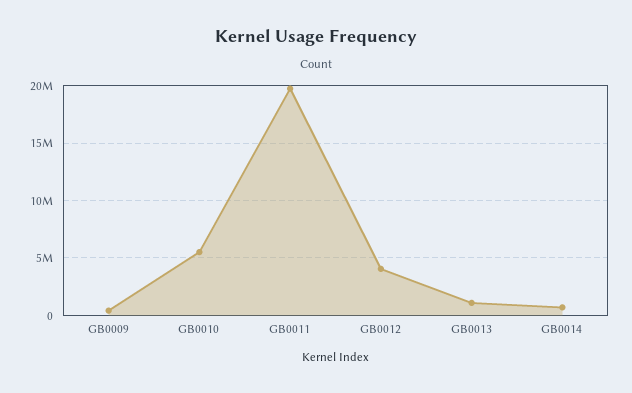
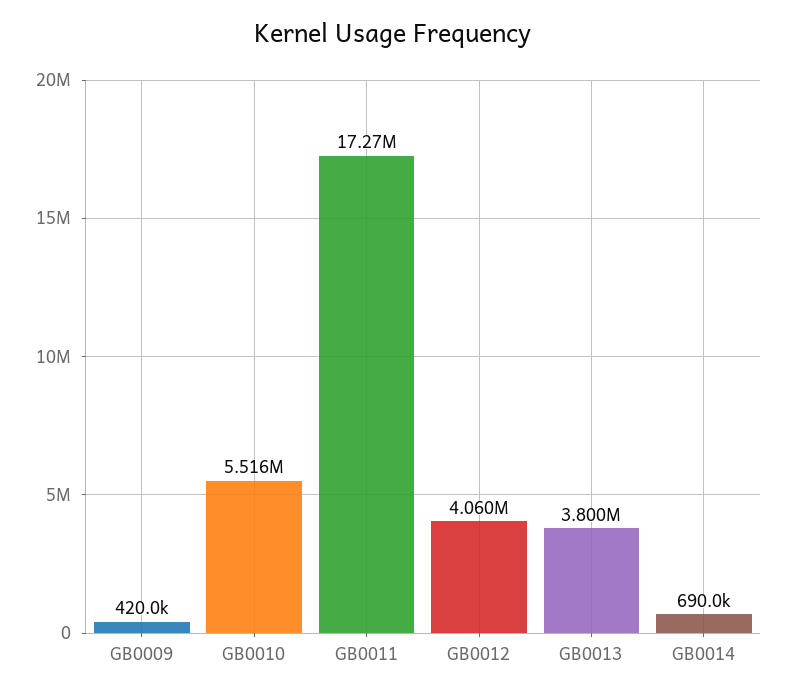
GB0011: 20000000 -> 17270000
GB0013: 1000000 -> 3800000

